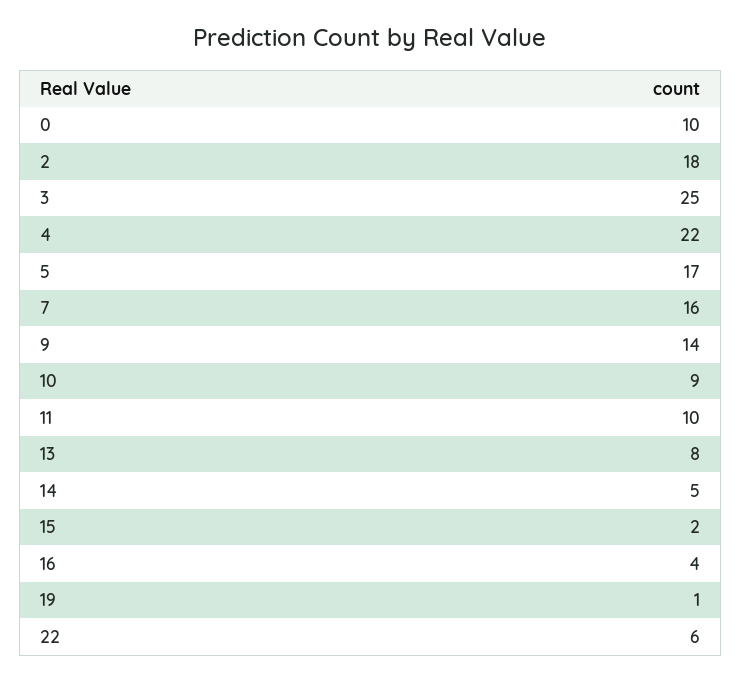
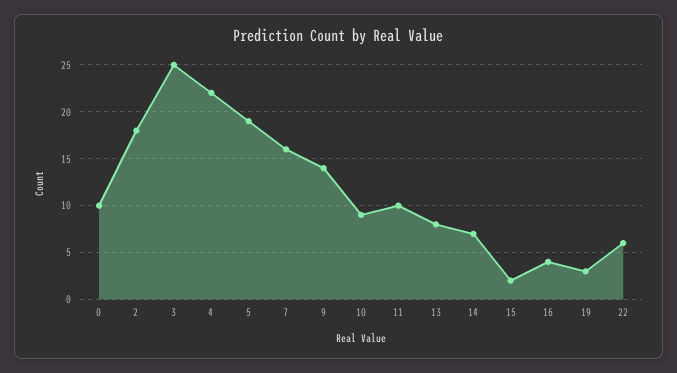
5: 17 -> 19
14: 5 -> 7
19: 1 -> 3

